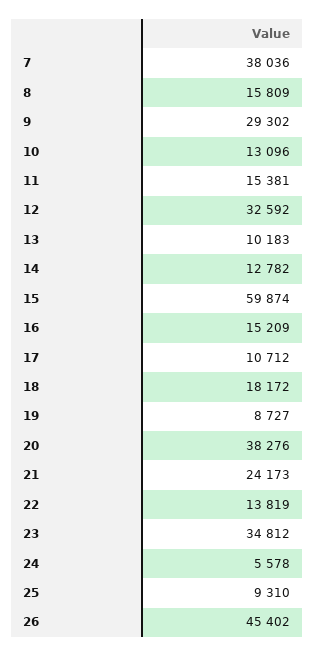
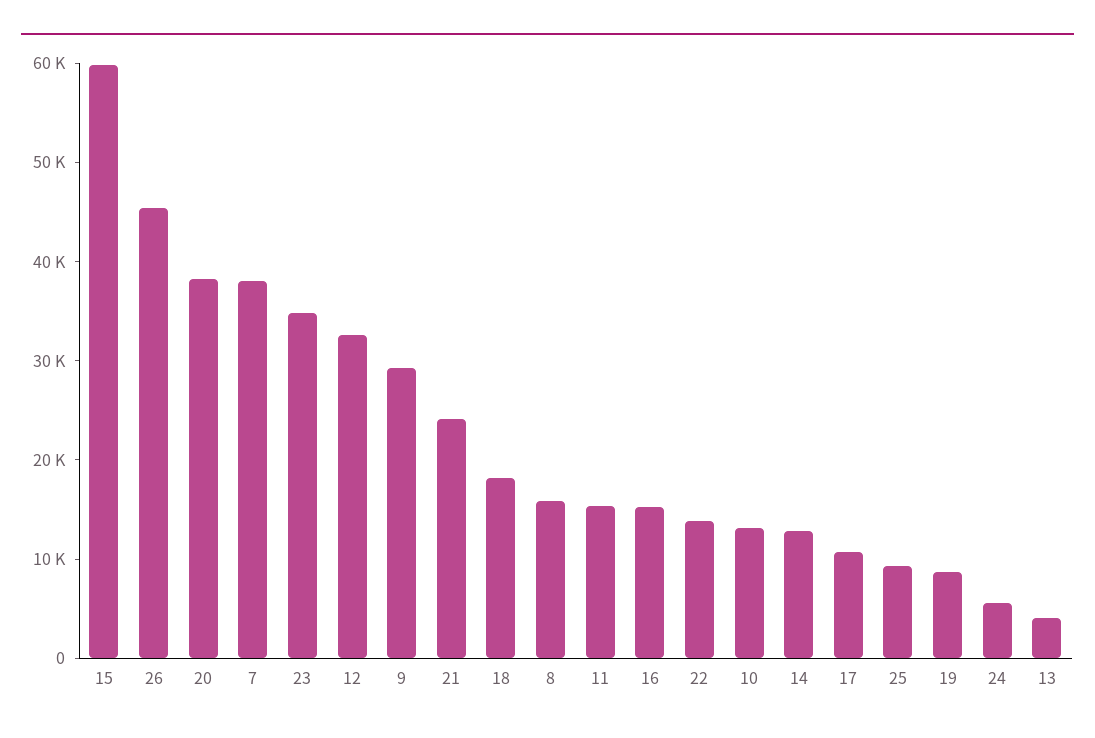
13: 10183 -> 4000

